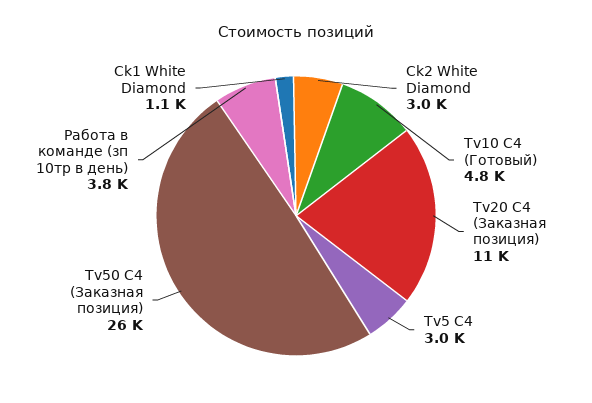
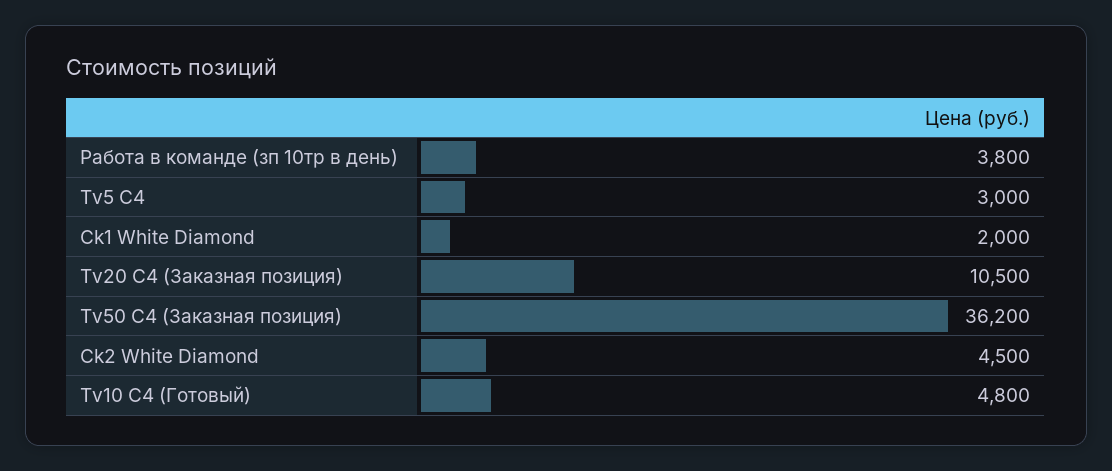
Ck2 White Diamond: 3000 -> 4500
Tv50 C4 (Заказная позиция): 26000 -> 36200
Ck1 White Diamond: 1100 -> 2000

